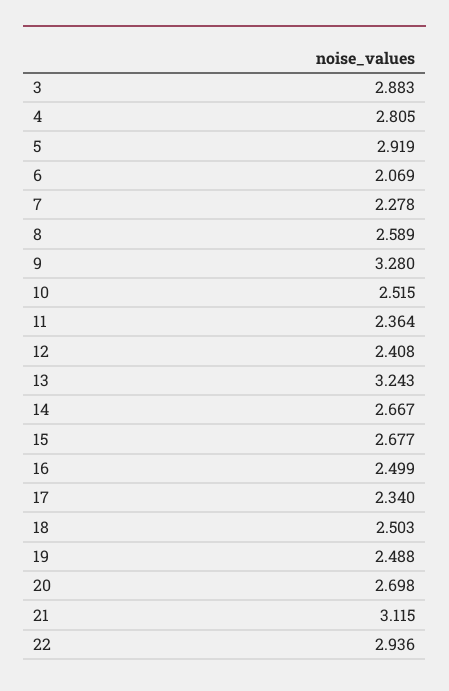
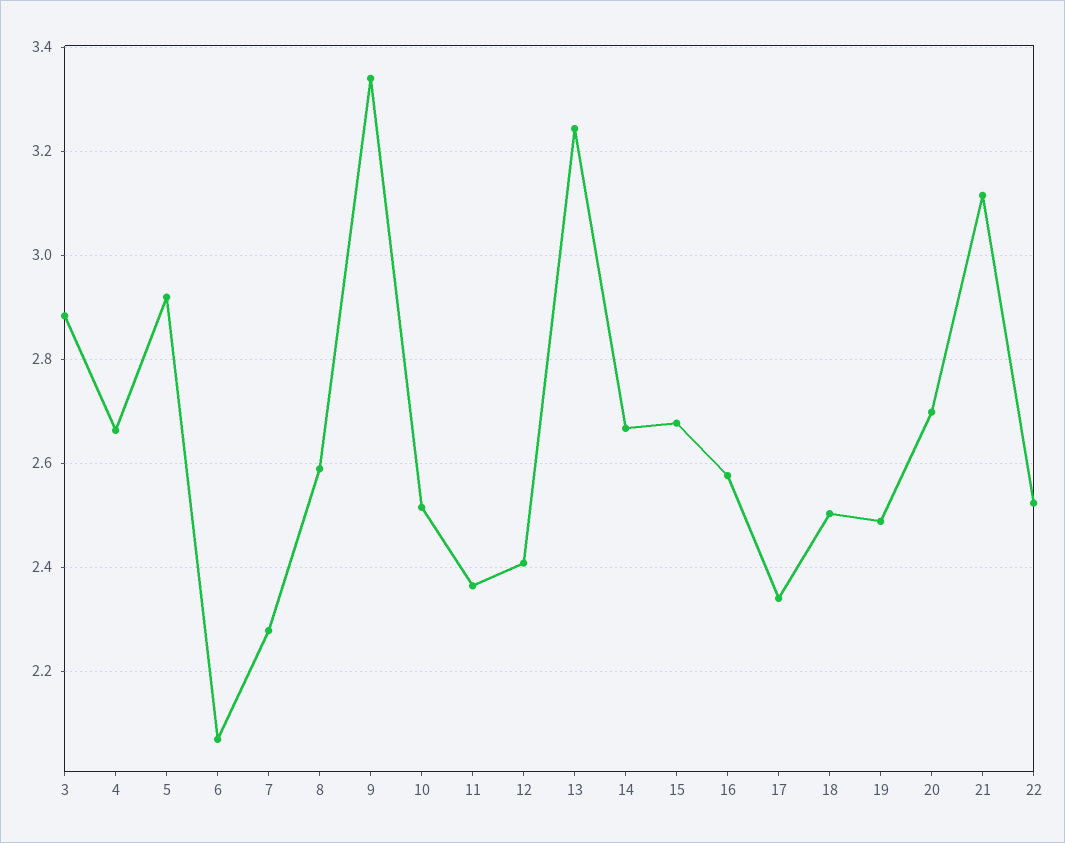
4: 2.805 -> 2.66
9: 3.28 -> 3.34
16: 2.499 -> 2.58
22: 2.936 -> 2.52

